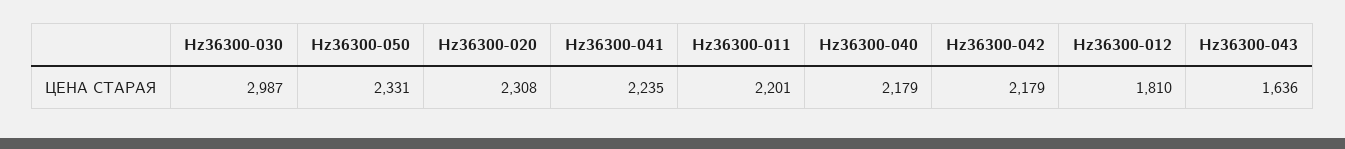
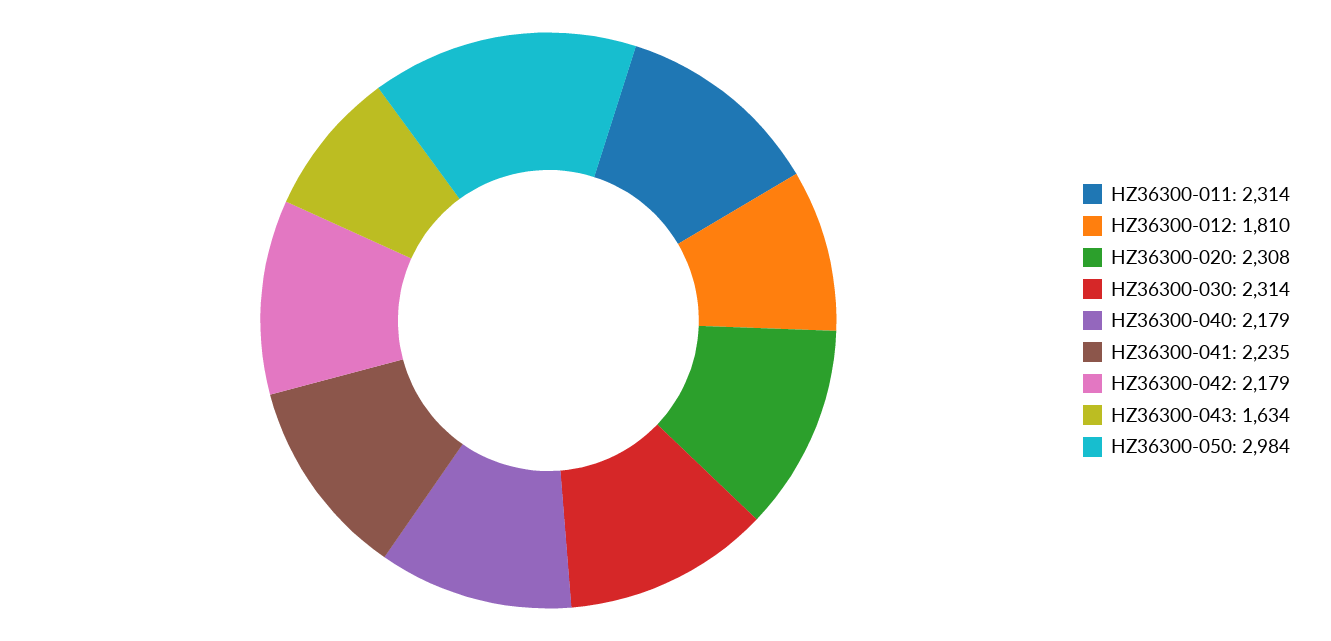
Hz36300-030: 2987 -> 2314
Hz36300-050: 2331 -> 2984
Hz36300-011: 2201 -> 2314
Hz36300-043: 1636 -> 1634

